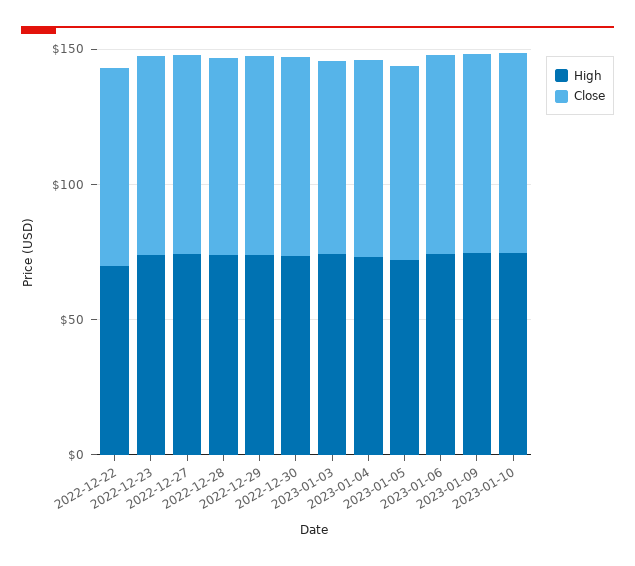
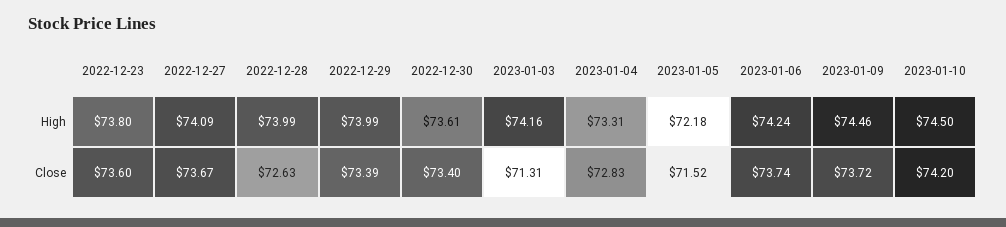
High, 2022-12-22: 70 -> none
Close, 2022-12-22: 70 -> none

